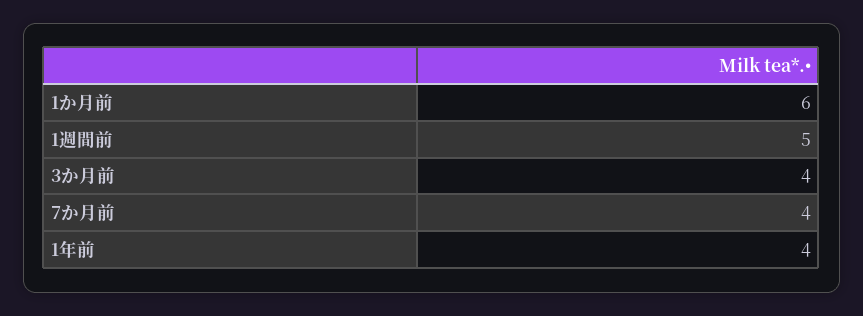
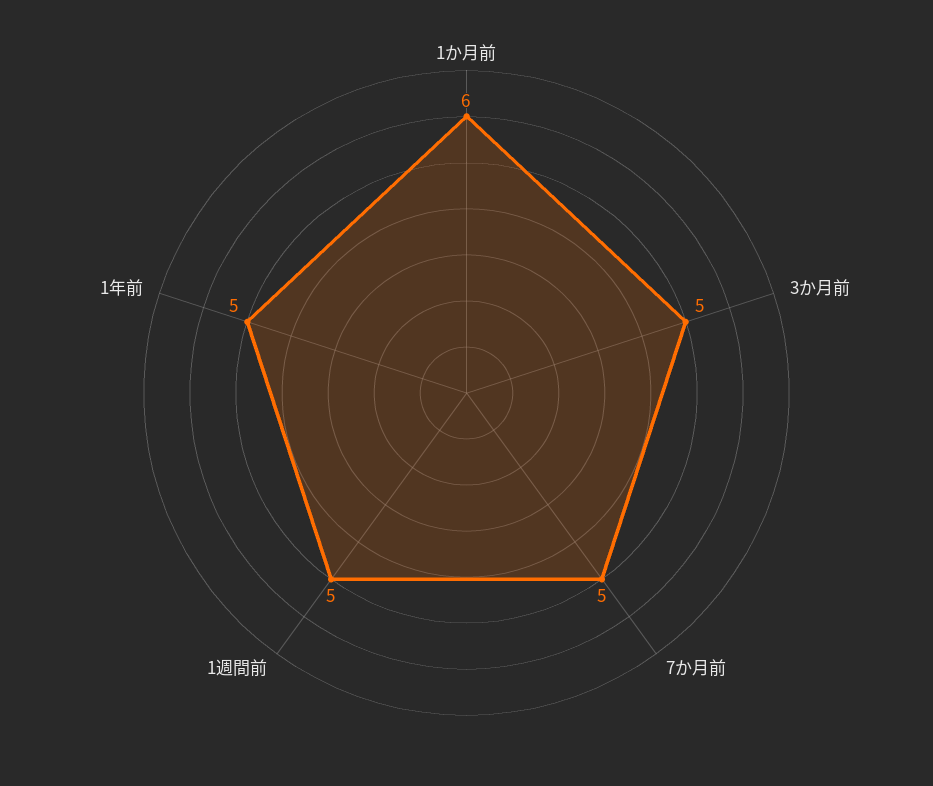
3か月前: 4 -> 5
7か月前: 4 -> 5
1年前: 4 -> 5

